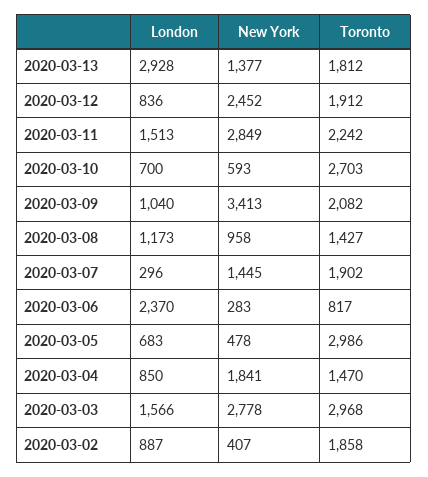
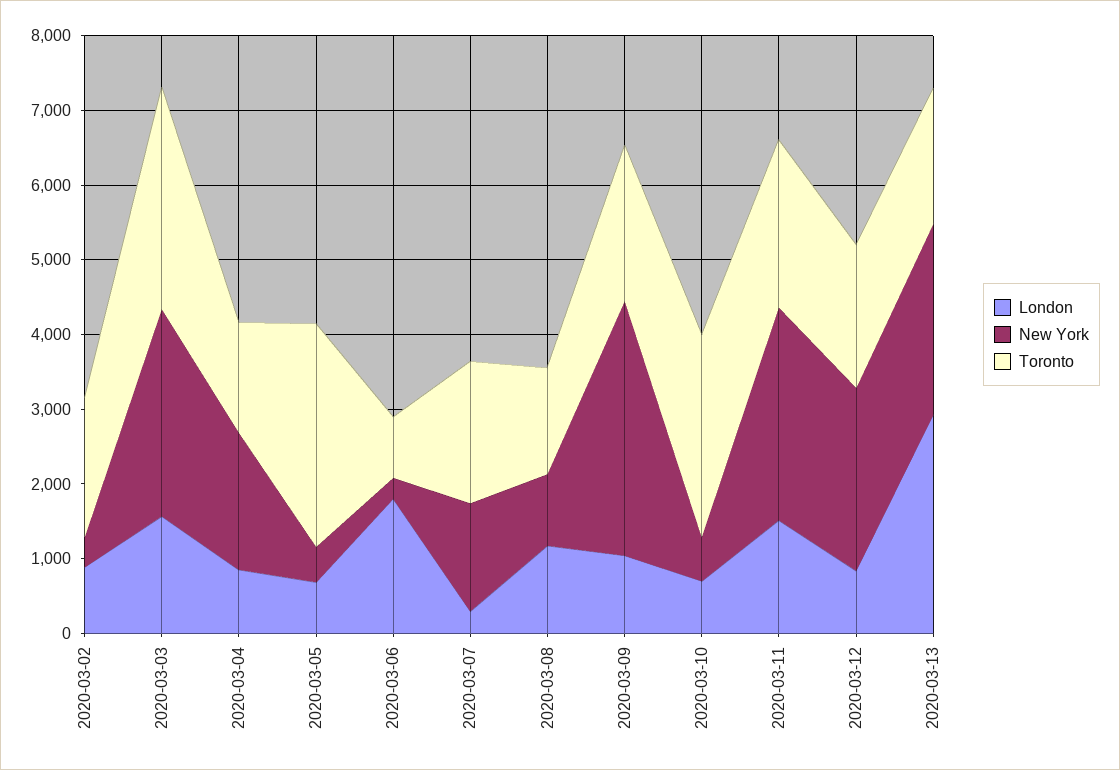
New York, 2020-03-13: 1377 -> 2600
London, 2020-03-06: 2370 -> 1800

